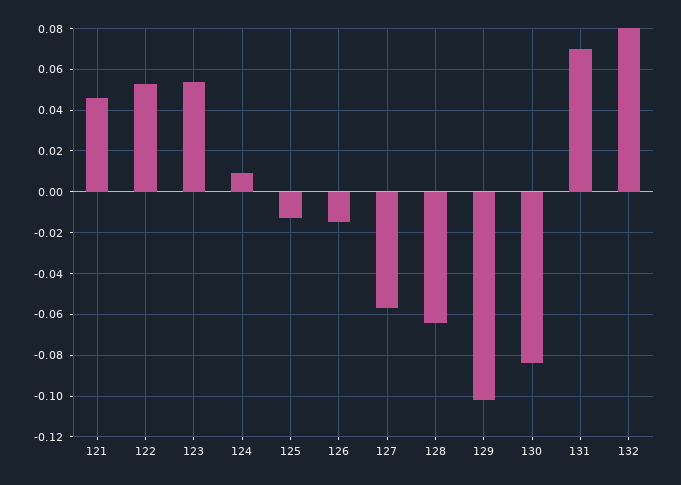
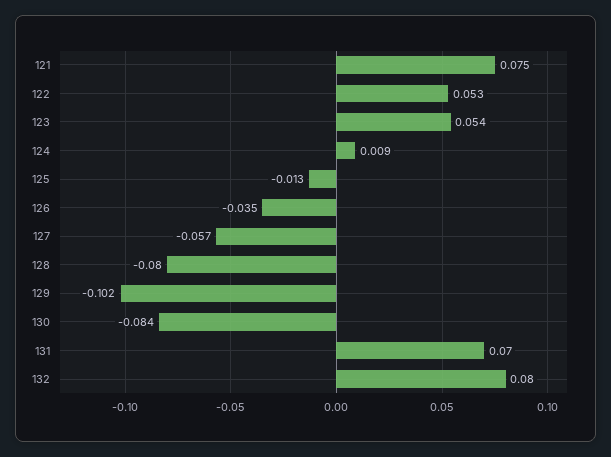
121: 0.045 -> 0.075
126: -0.015 -> -0.035
128: -0.065 -> -0.08

